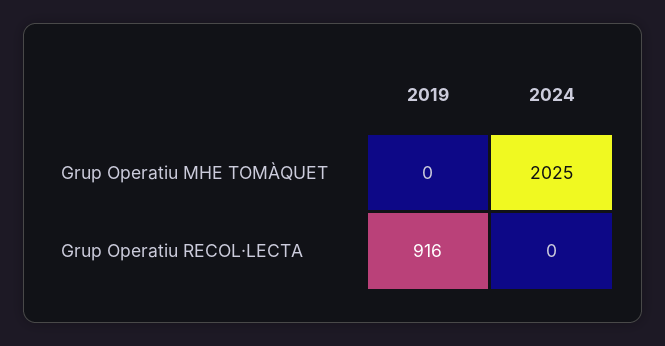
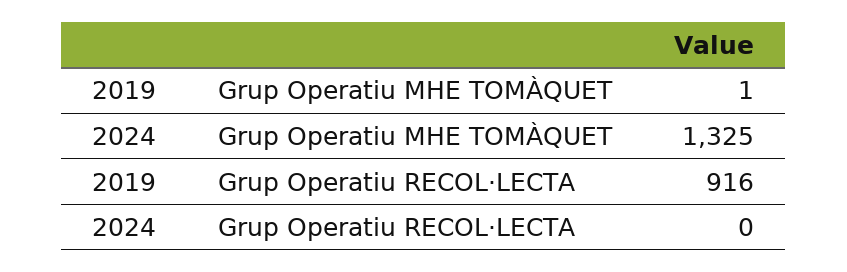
2019, Grup Operatiu MHE TOMÀQUET: 0 -> 1
2024, Grup Operatiu MHE TOMÀQUET: 2025 -> 1325

